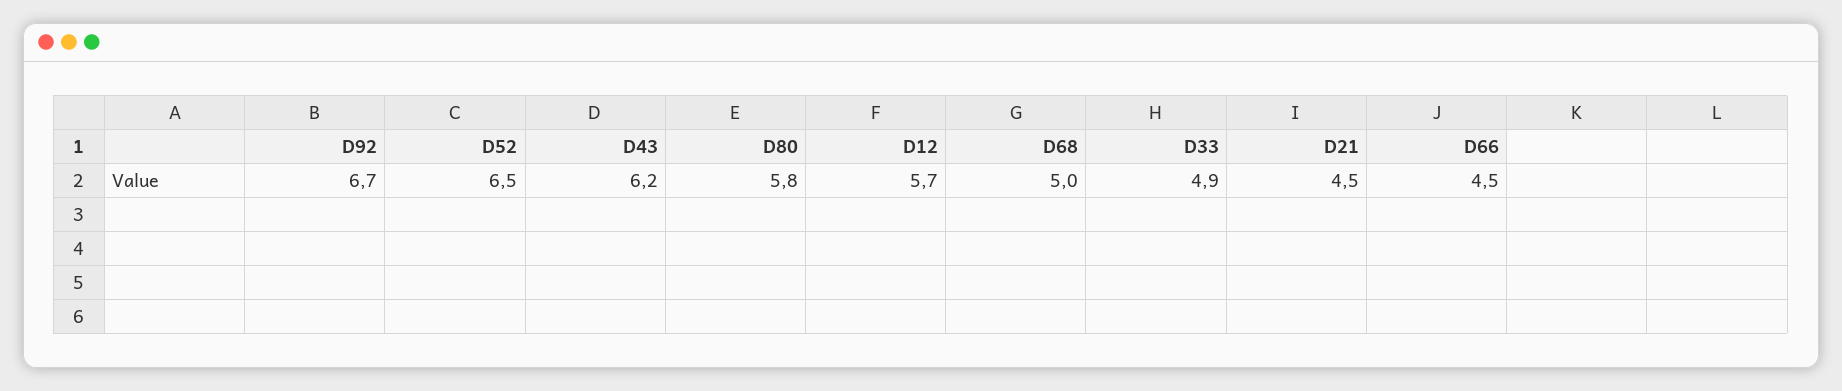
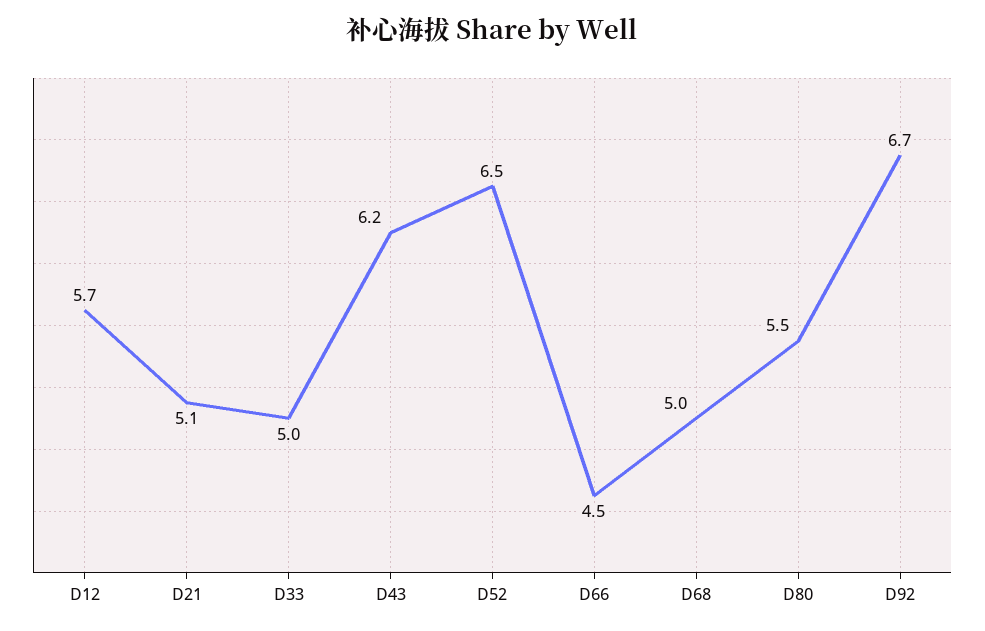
D80: 5.8 -> 5.5
D33: 4.9 -> 5
D21: 4.5 -> 5.1

